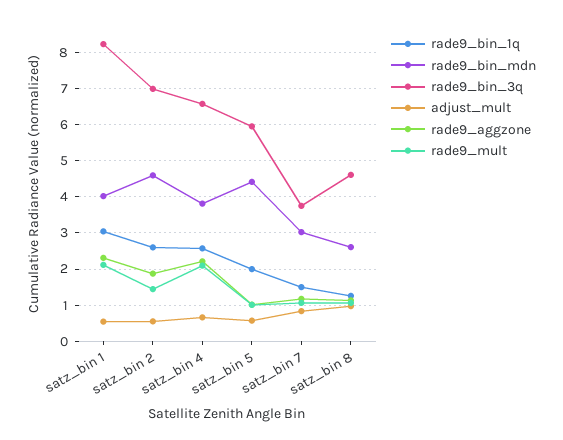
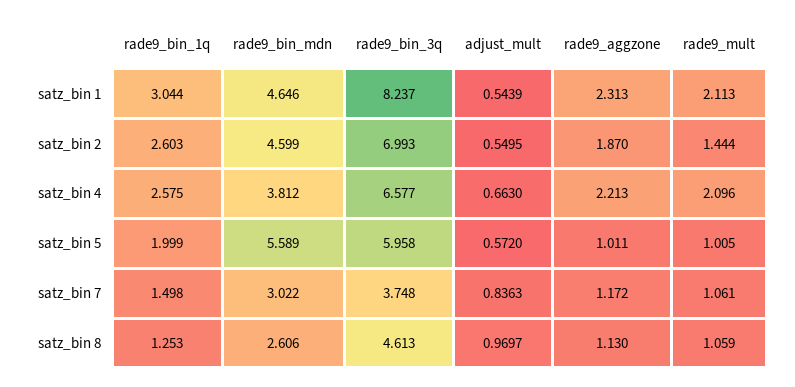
rade9_bin_mdn, satz_bin 1: 4 -> 4.646
rade9_bin_mdn, satz_bin 5: 4.4 -> 5.589

